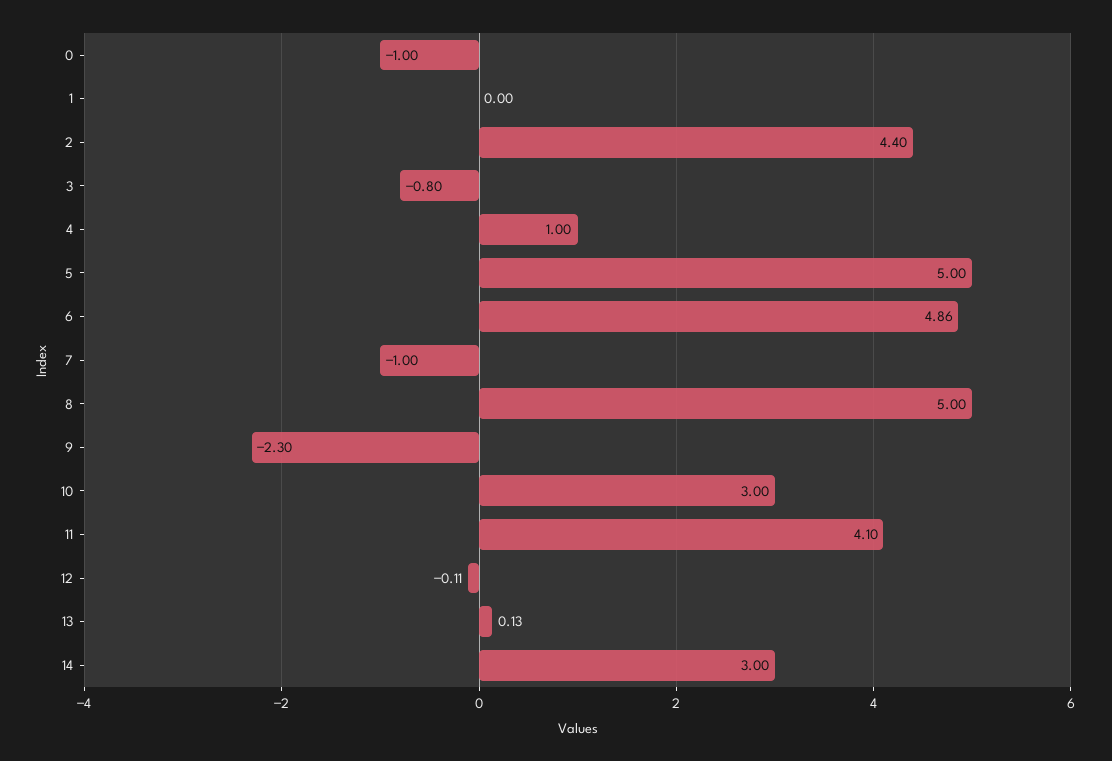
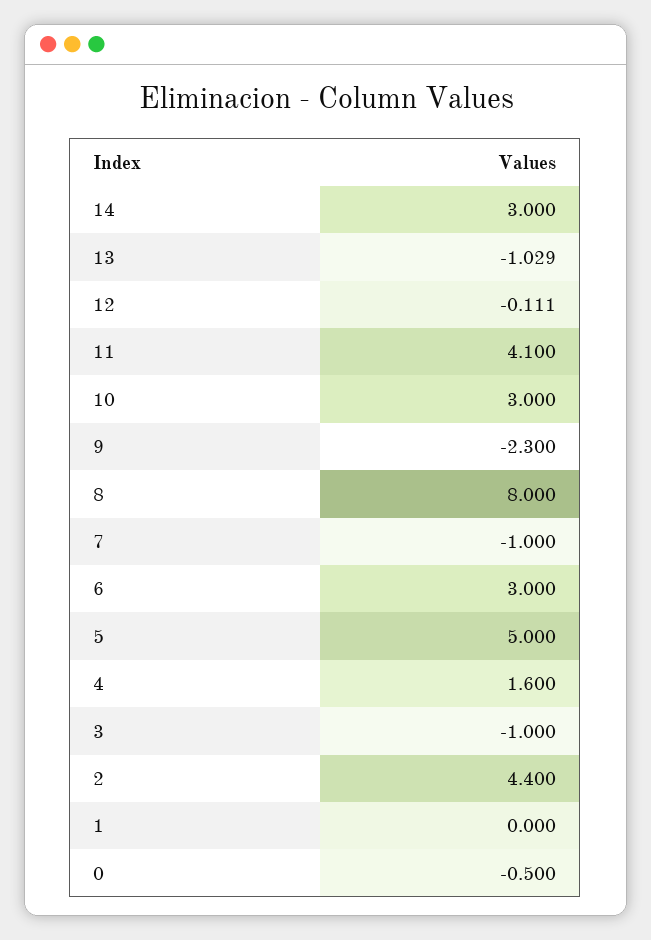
0: -1 -> -0.5
3: -0.8 -> -1
4: 1 -> 1.6
6: 4.86 -> 3
8: 5 -> 8
13: 0.13 -> -1.029

